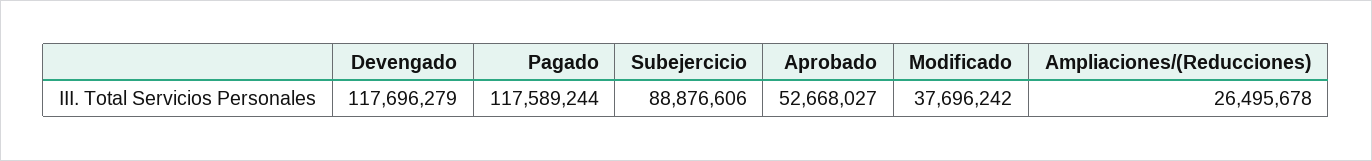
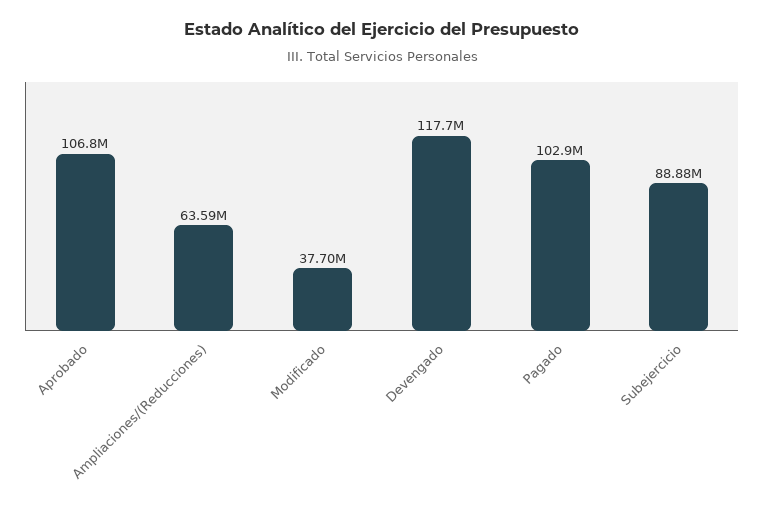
Pagado: 117589244 -> 102900000
Aprobado: 52668027 -> 106800000
Ampliaciones/(Reducciones): 26495678 -> 63590000

